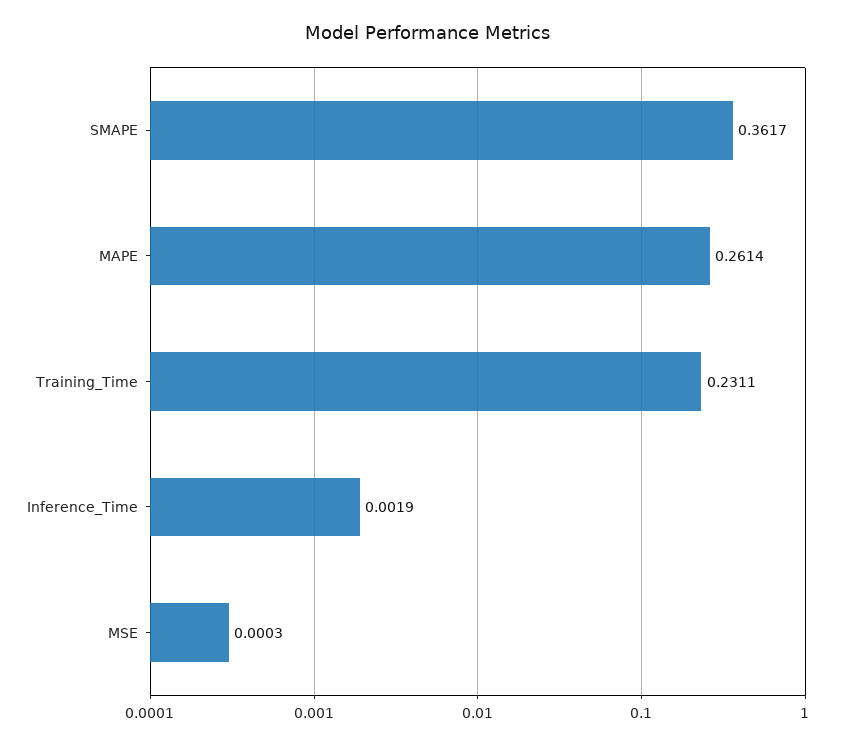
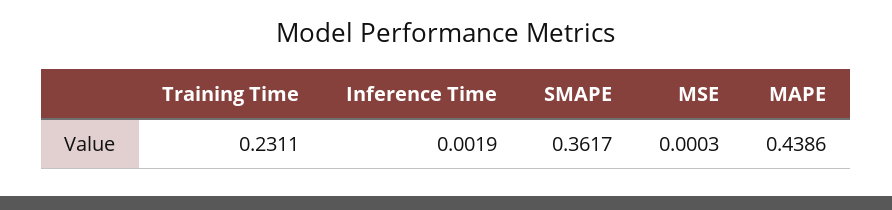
MAPE: 0.2614 -> 0.4386

